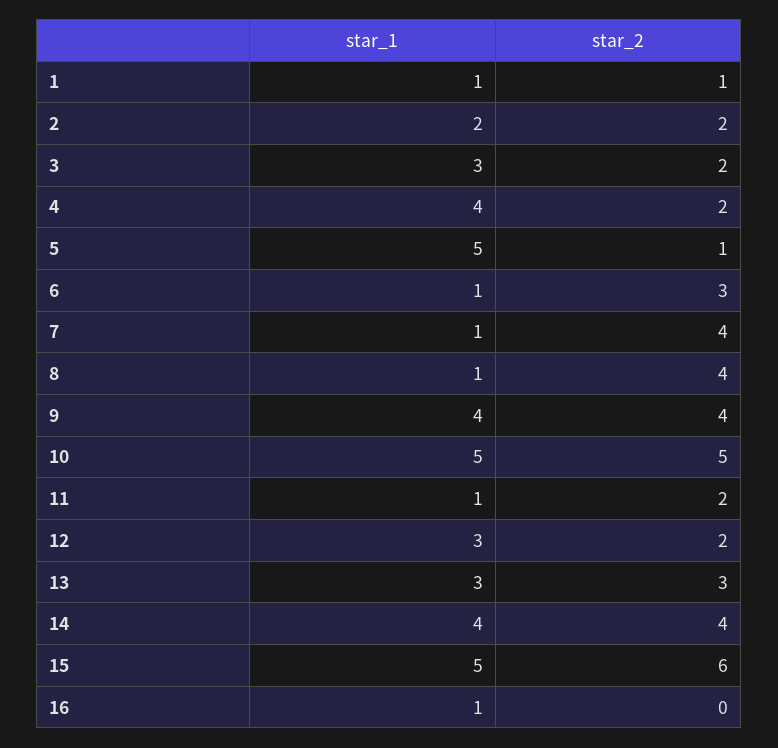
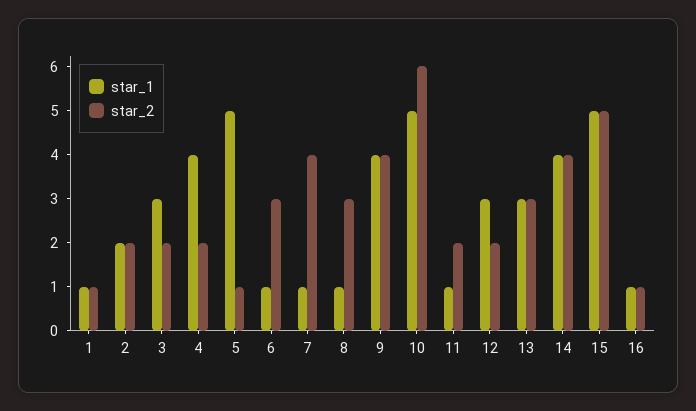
star_2, 8: 4 -> 3
star_2, 10: 5 -> 6
star_2, 15: 6 -> 5
star_2, 16: 0 -> 1

